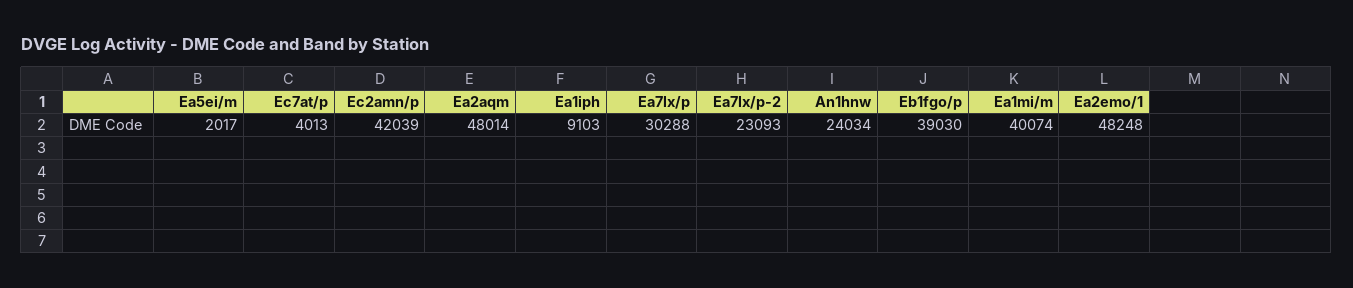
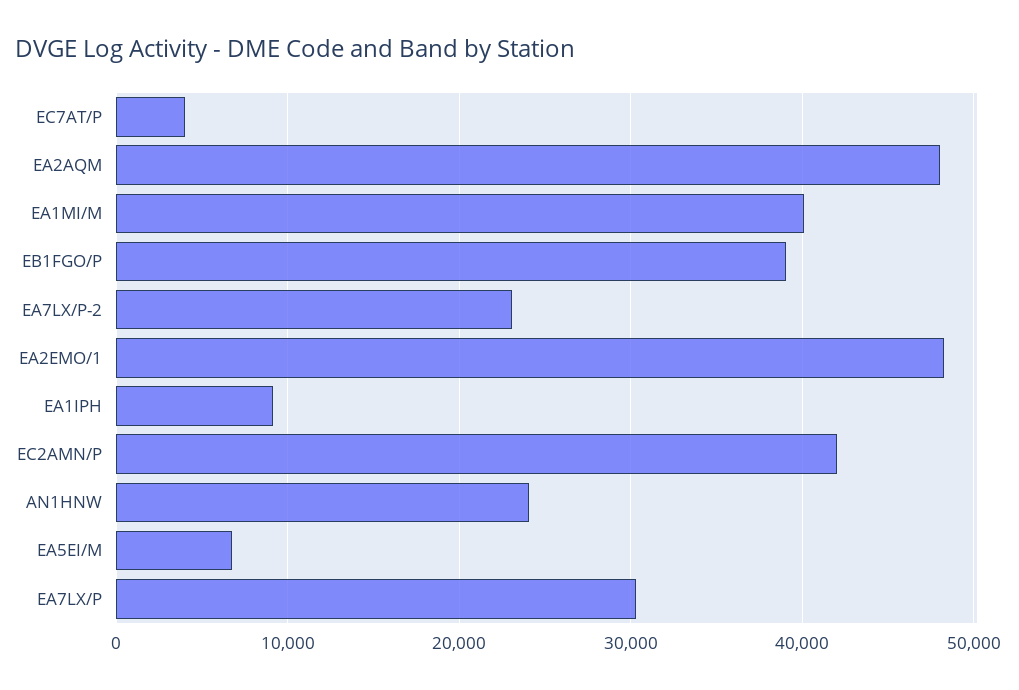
Ea5ei/m: 2017 -> 7000

